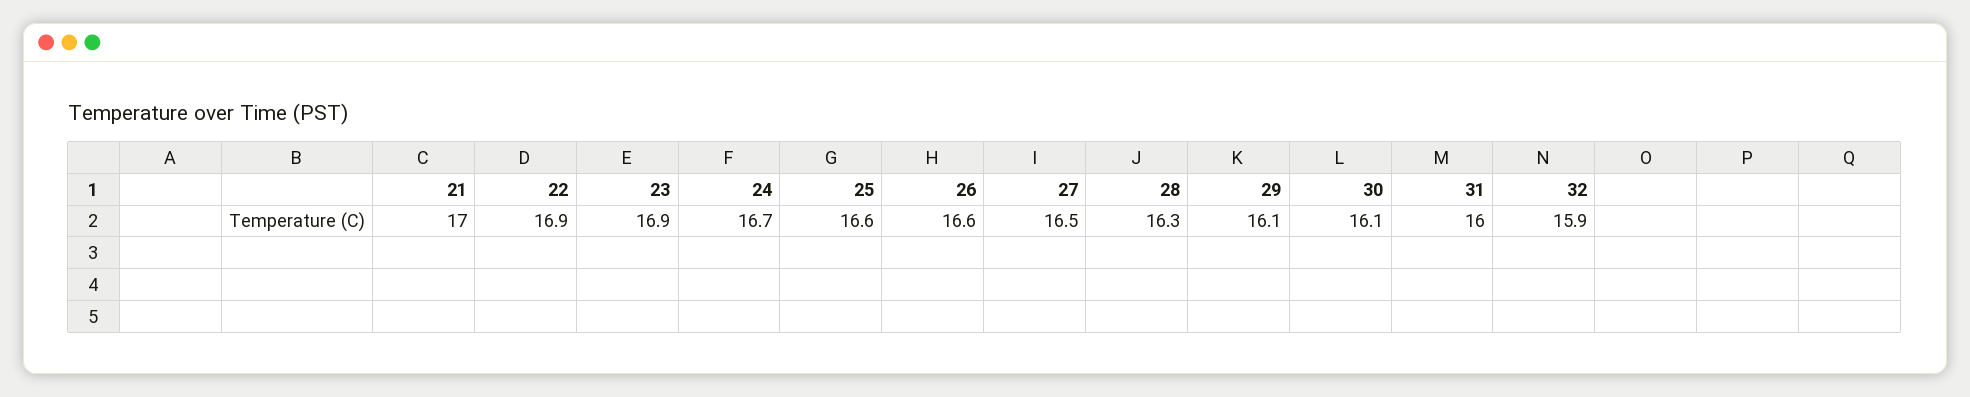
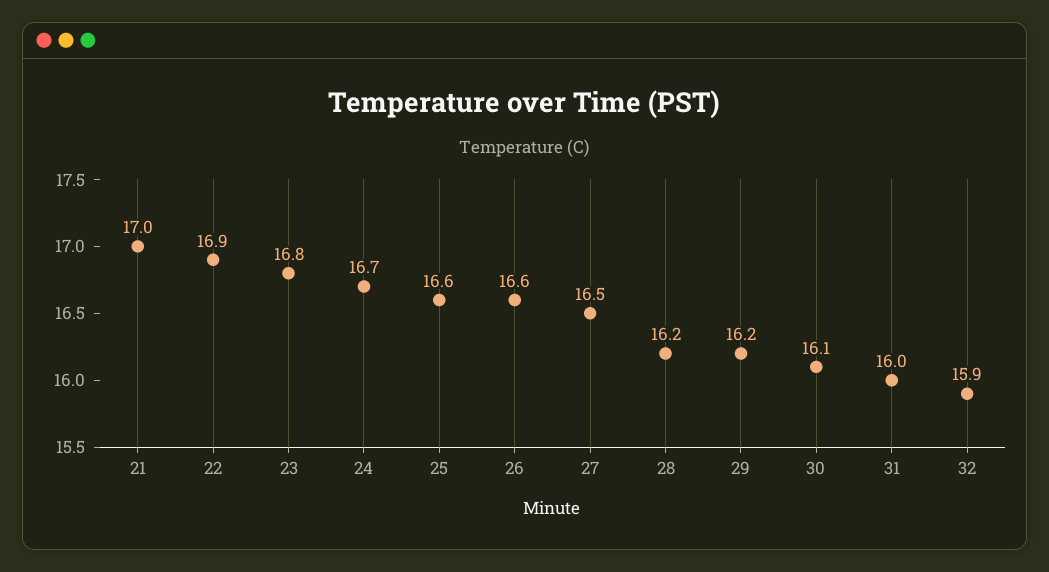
23: 16.9 -> 16.8
28: 16.3 -> 16.2
29: 16.1 -> 16.2

